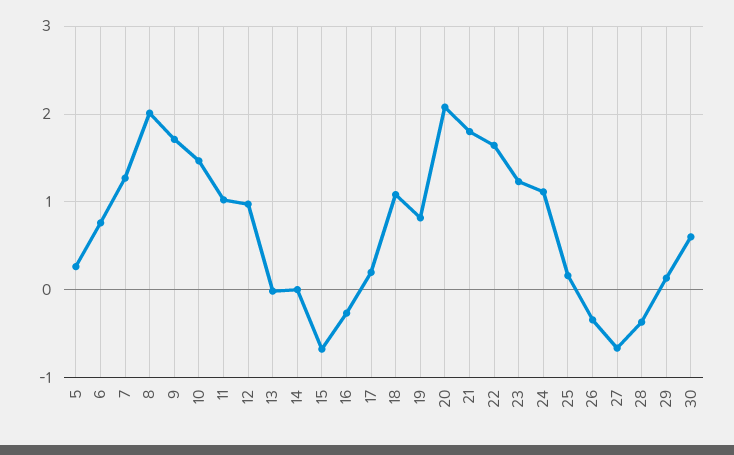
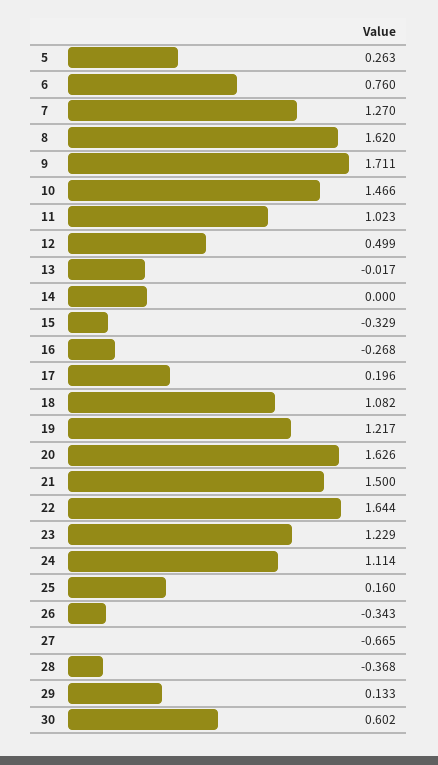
8: 2 -> 1.62
12: 1 -> 0.499
15: -0.7 -> -0.329
19: 0.8 -> 1.217
20: 2.1 -> 1.626
21: 1.8 -> 1.5

